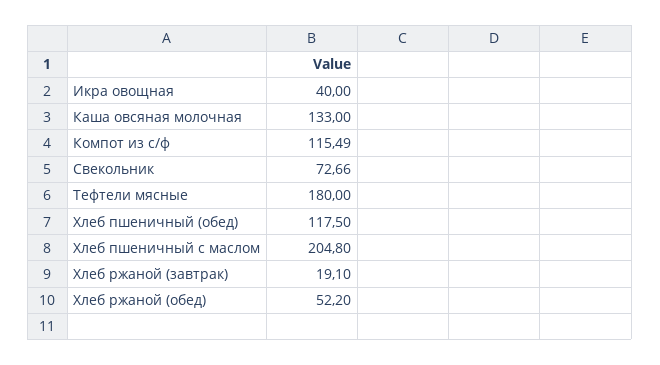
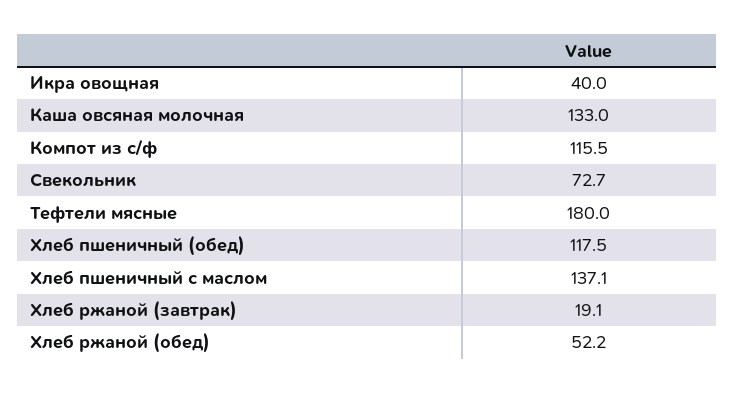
Хлеб пшеничный с маслом: 204.8 -> 137.1

